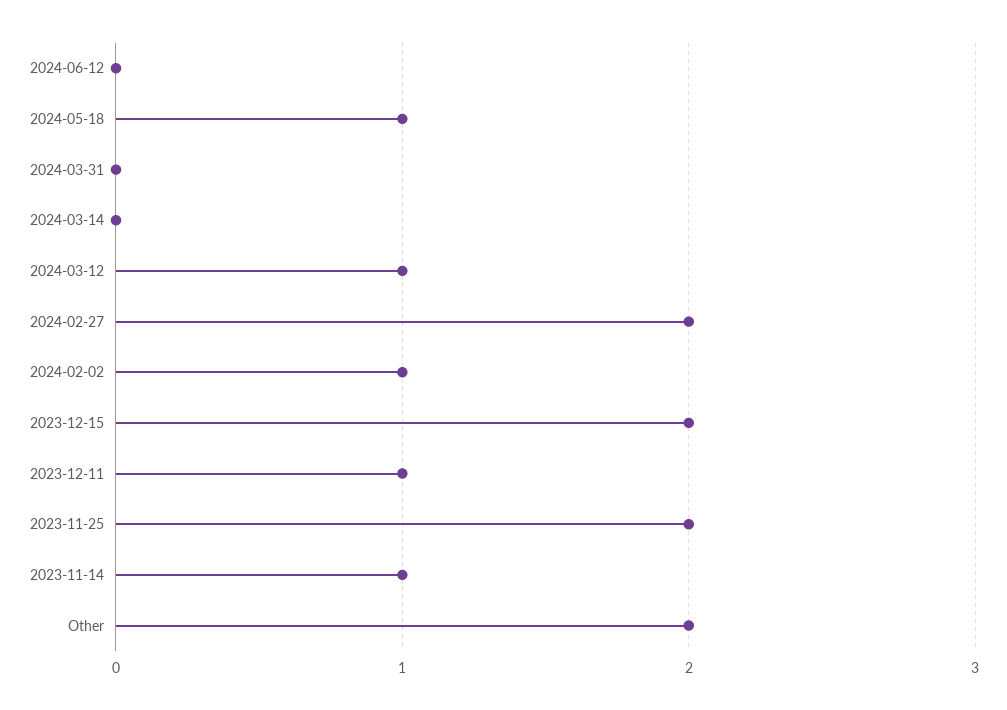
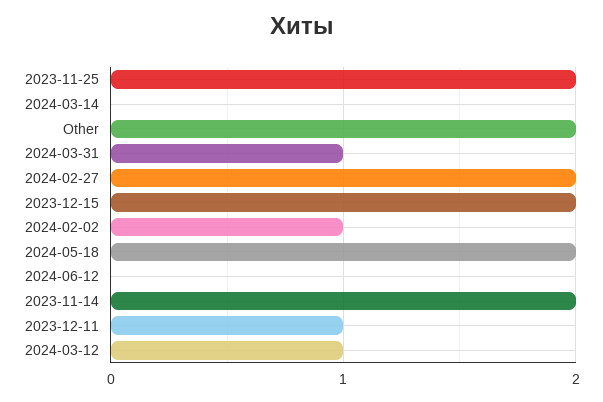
2024-05-18: 1 -> 2
2024-03-31: 0 -> 1
2023-11-14: 1 -> 2

